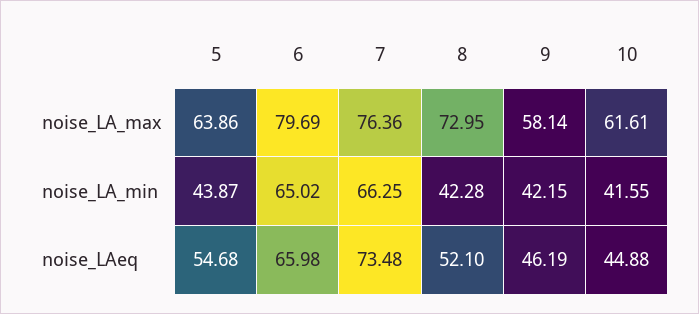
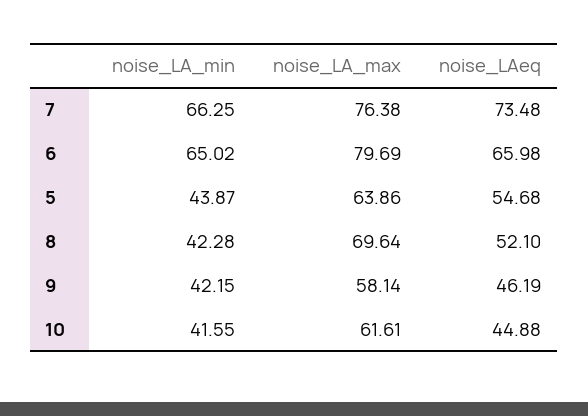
7, noise_LA_max: 76.36 -> 76.38
8, noise_LA_max: 72.95 -> 69.64

